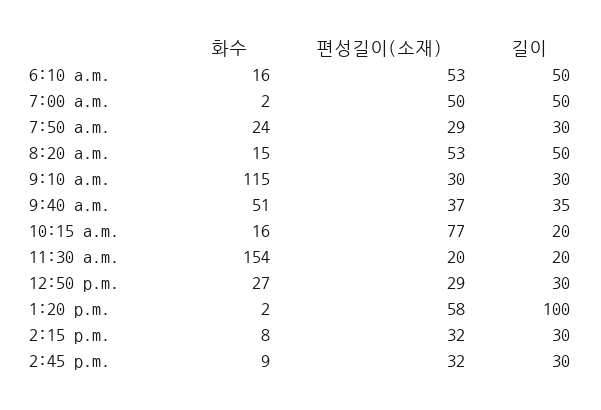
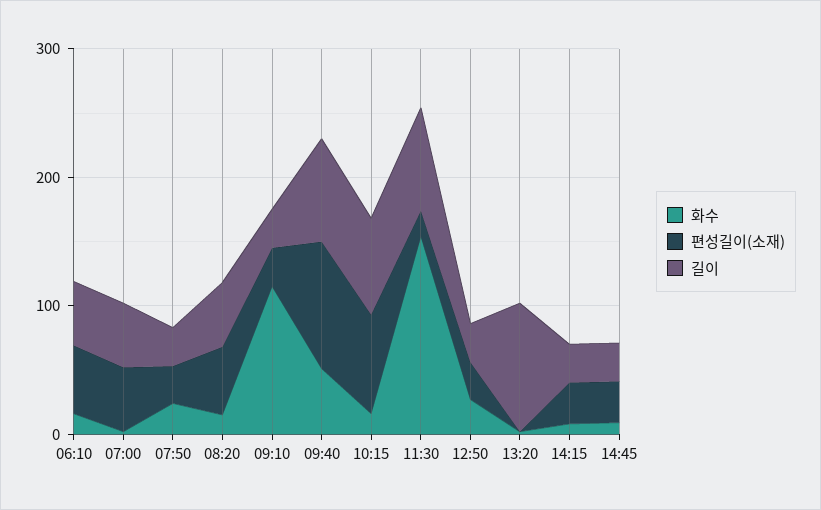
편성길이(소재), 9:40 a.m.: 37 -> 100
길이, 9:40 a.m.: 35 -> 80
길이, 10:15 a.m.: 20 -> 80
길이, 11:30 a.m.: 20 -> 80
편성길이(소재), 1:20 p.m.: 58 -> 0

